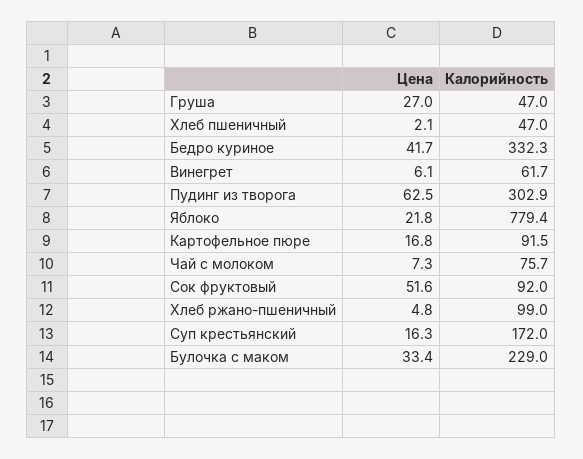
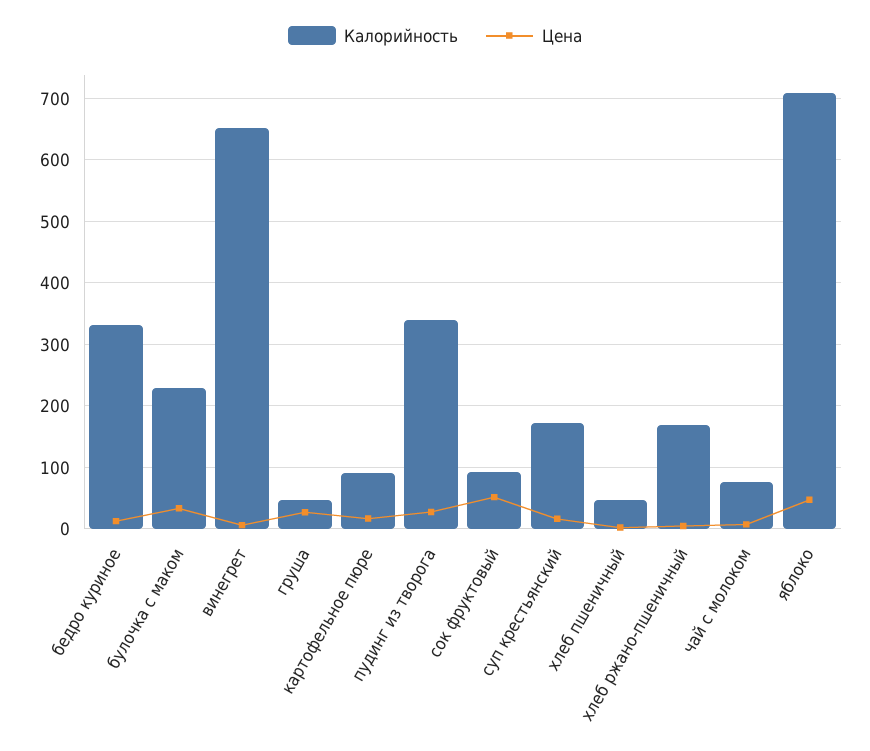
Цена, Бедро куриное: 41.7 -> 10
Калорийность, Винегрет: 61.7 -> 650
Цена, Пудинг из творога: 62.5 -> 30
Калорийность, Пудинг из творога: 302.9 -> 340
Цена, Яблоко: 21.8 -> 50
Калорийность, Яблоко: 779.4 -> 710
Калорийность, Хлеб ржано-пшеничный: 99 -> 170

